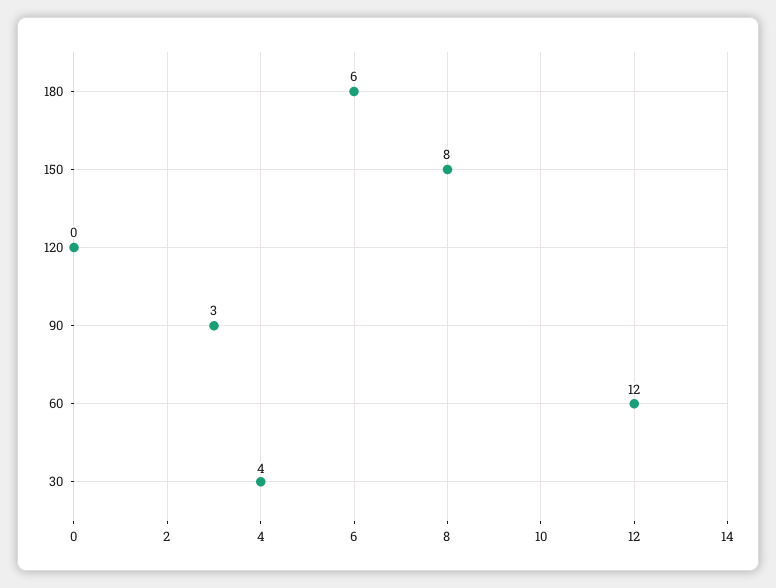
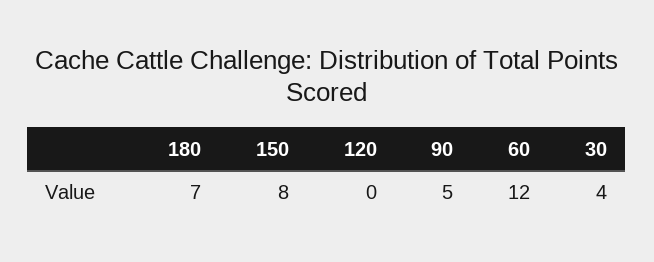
180: 6 -> 7
90: 3 -> 5

